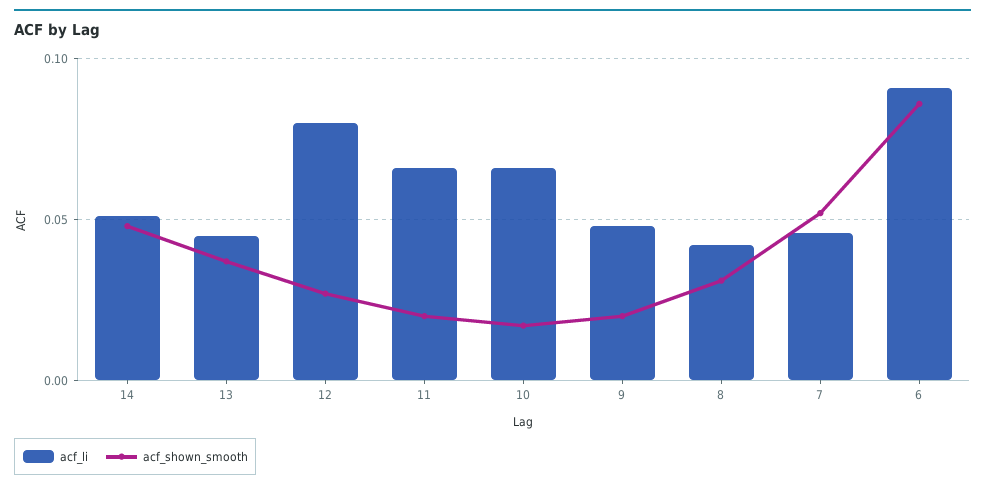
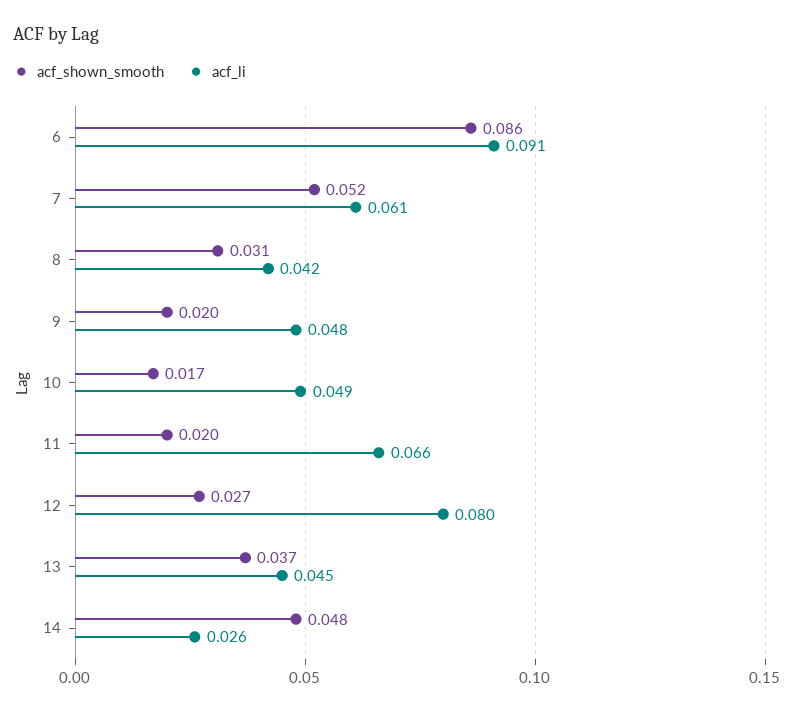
acf_li, 14: 0.05 -> 0.026
acf_li, 10: 0.065 -> 0.049
acf_li, 7: 0.045 -> 0.061

